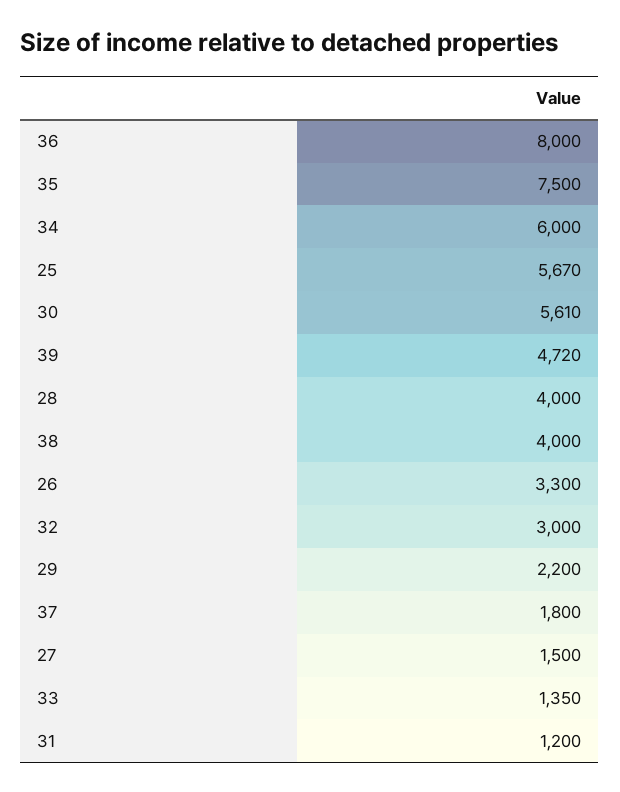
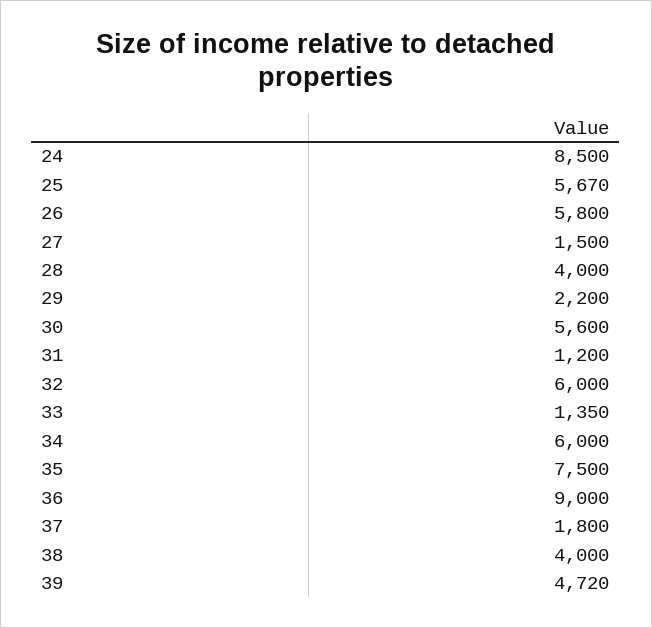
36: 8000 -> 9000
30: 5610 -> 5600
26: 3300 -> 5800
32: 3000 -> 6000
24: none -> 8500

